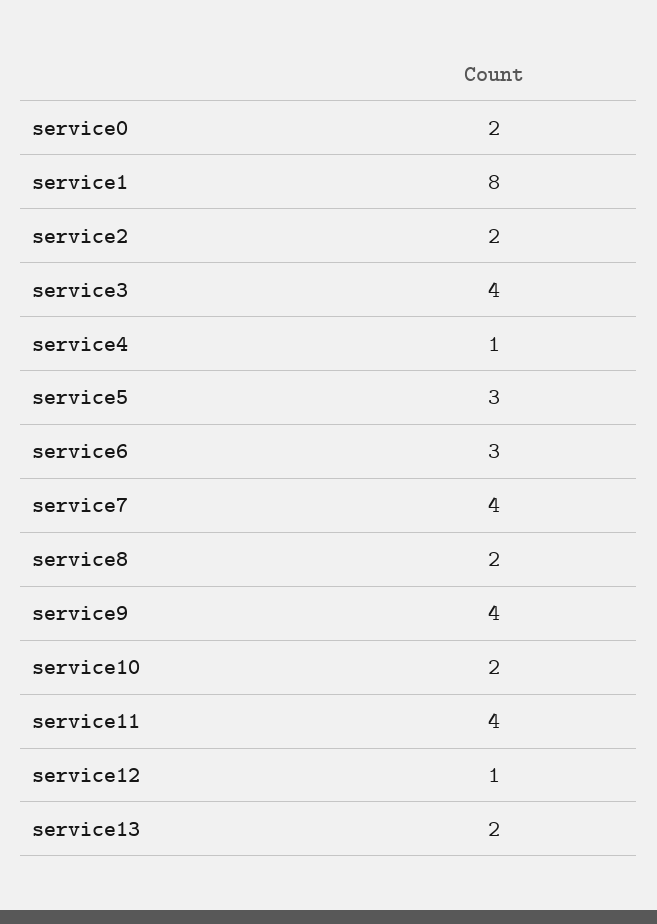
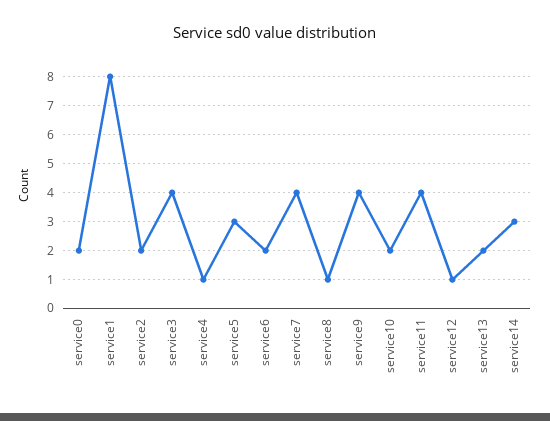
service6: 3 -> 2
service8: 2 -> 1
service14: none -> 3

